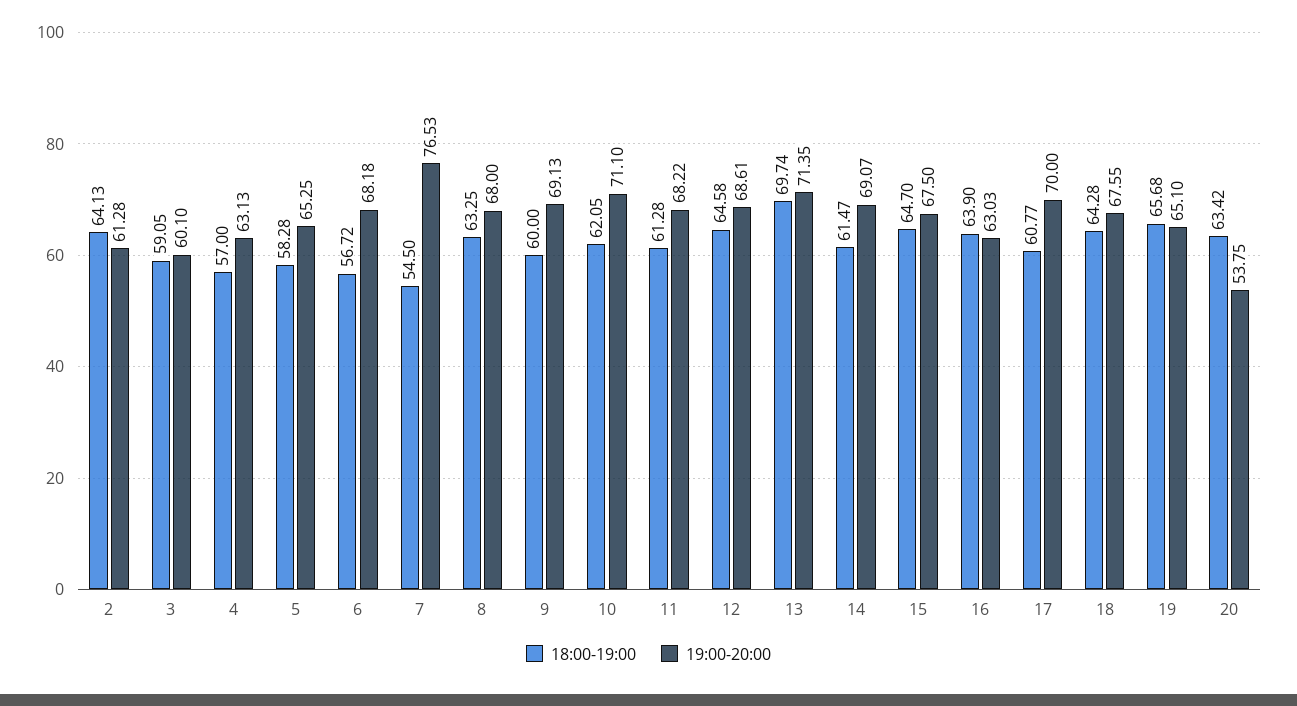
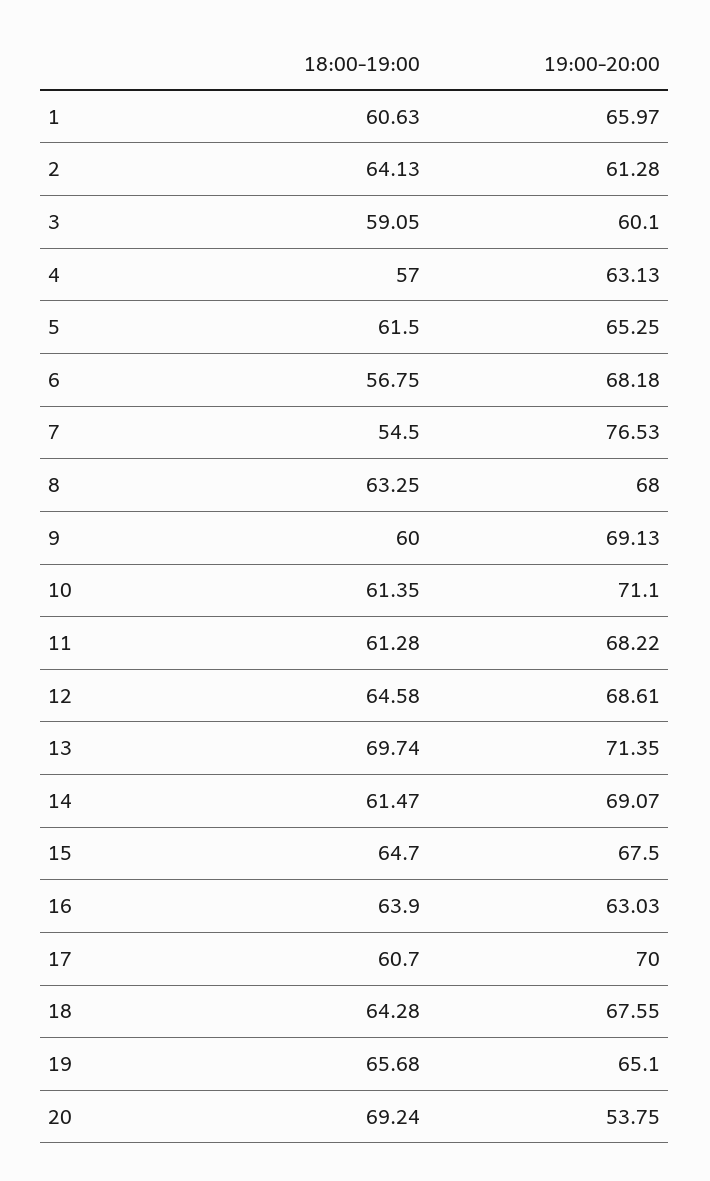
18:00-19:00, 5: 58.28 -> 61.5
18:00-19:00, 6: 56.72 -> 56.75
18:00-19:00, 10: 62.05 -> 61.35
18:00-19:00, 17: 60.77 -> 60.7
18:00-19:00, 20: 63.42 -> 69.24
18:00-19:00, 1: none -> 60.63
19:00-20:00, 1: none -> 65.97

